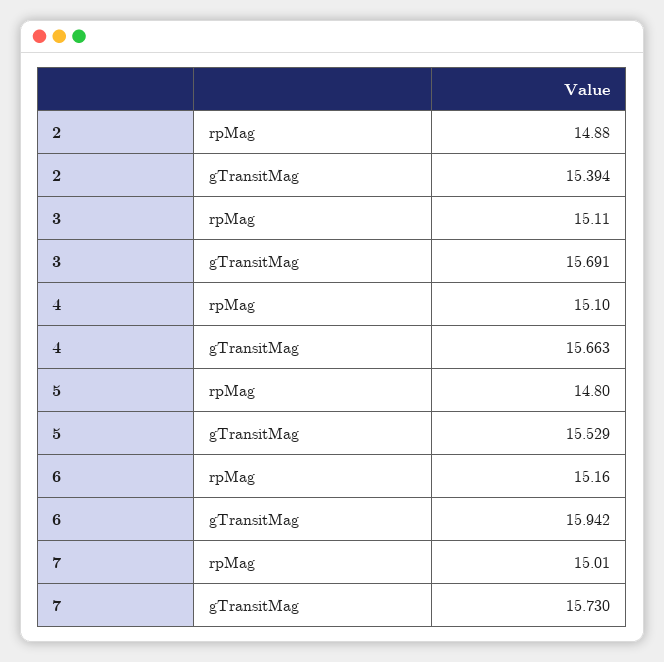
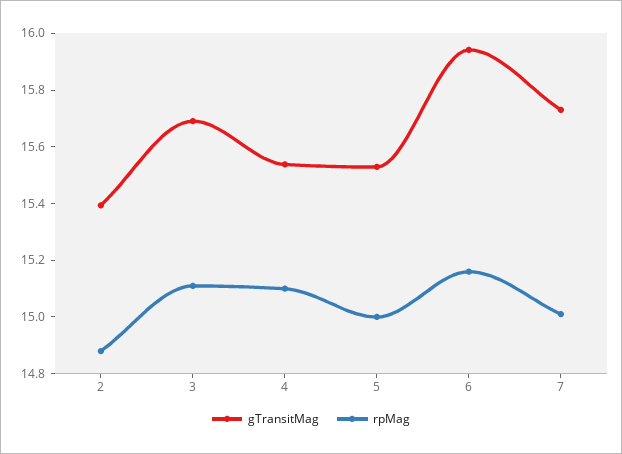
gTransitMag, 4: 15.663 -> 15.55
rpMag, 5: 14.8 -> 15

